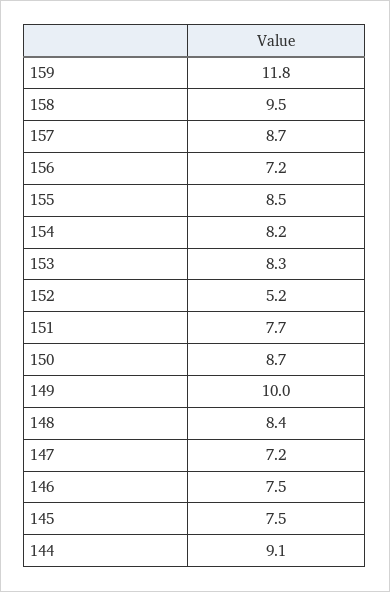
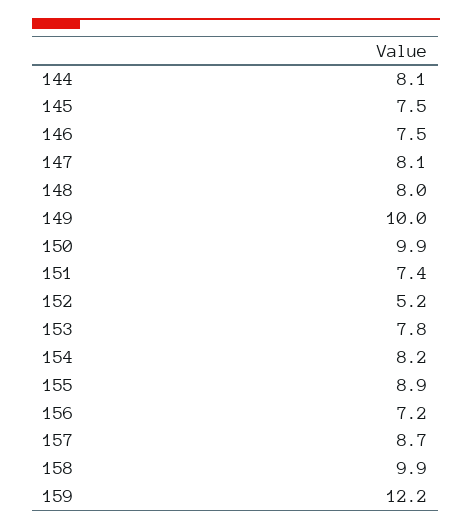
159: 11.8 -> 12.2
158: 9.5 -> 9.9
155: 8.5 -> 8.9
153: 8.3 -> 7.8
151: 7.7 -> 7.4
150: 8.7 -> 9.9
148: 8.4 -> 8
147: 7.2 -> 8.1
144: 9.1 -> 8.1

